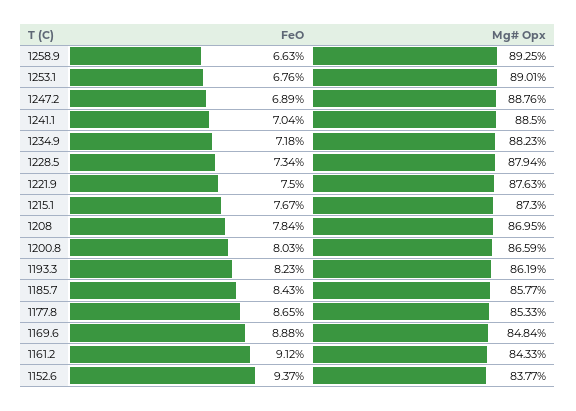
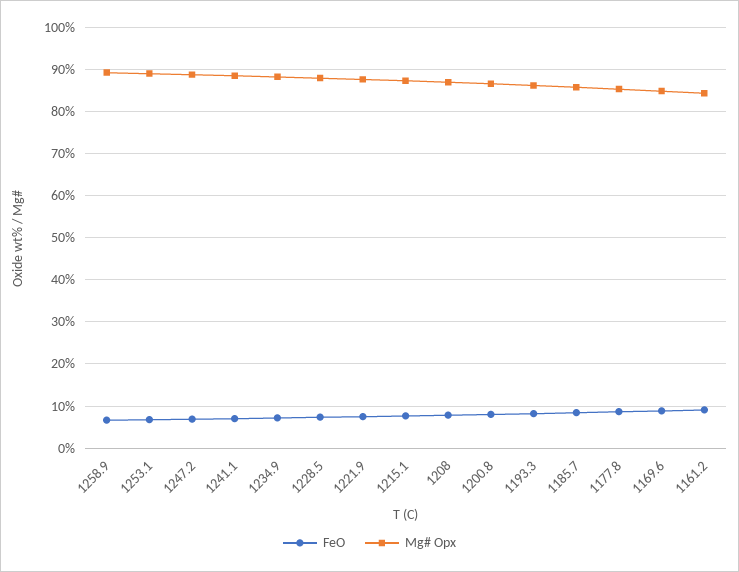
FeO, 1152.6: 9.37 -> none
Mg# Opx, 1152.6: 83.77 -> none

